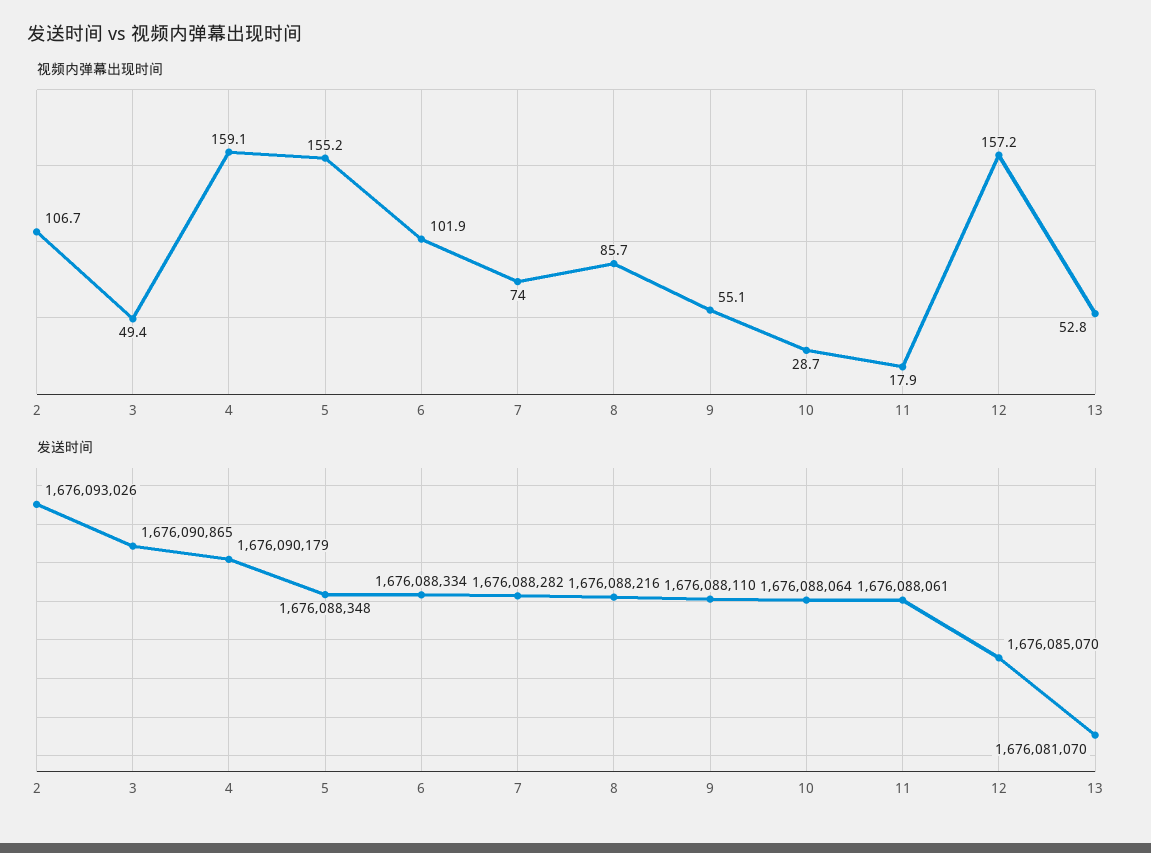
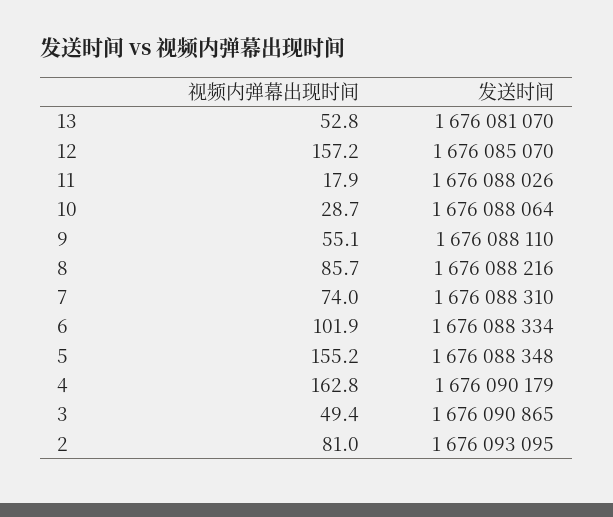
视频内弹幕出现时间, 2: 106.7 -> 81
视频内弹幕出现时间, 4: 159.1 -> 162.8
发送时间, 2: 1676093026 -> 1676093095
发送时间, 7: 1676088282 -> 1676088310
发送时间, 11: 1676088061 -> 1676088026

